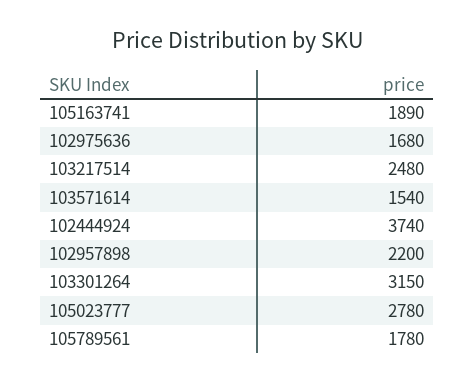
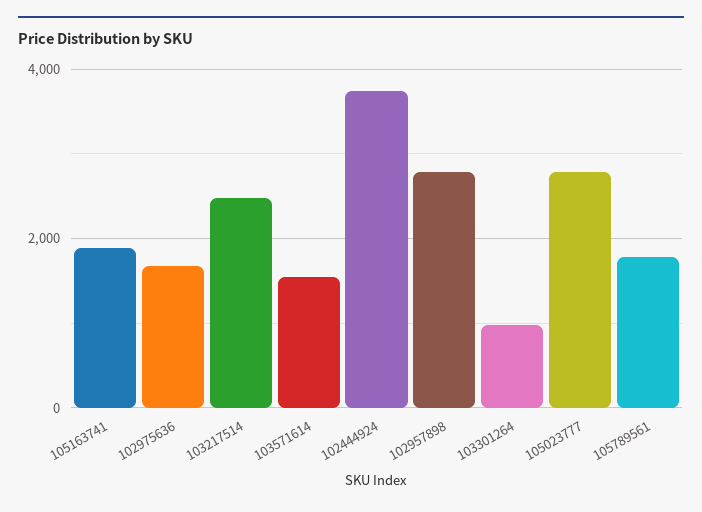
102957898: 2200 -> 2800
103301264: 3150 -> 1000

